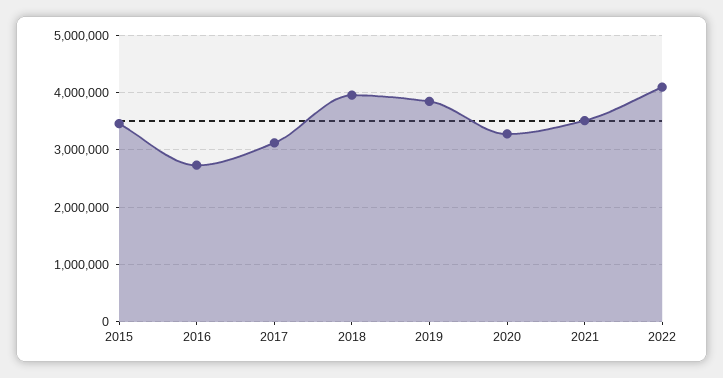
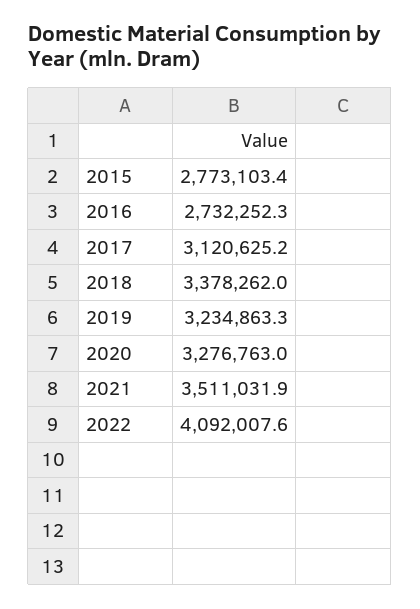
2015: 3400000 -> 2773103.4
2018: 4000000 -> 3378262
2019: 3800000 -> 3234863.3

